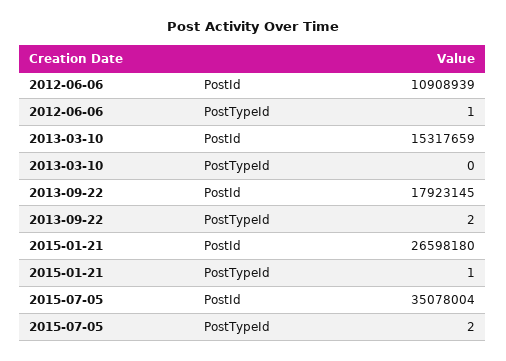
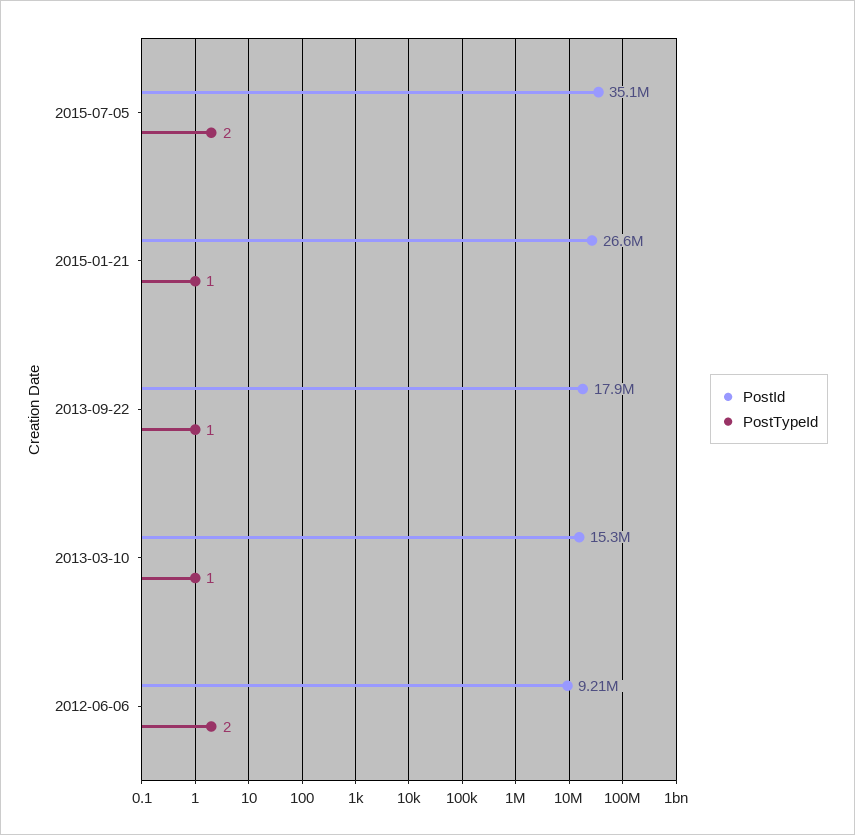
PostId, 2012-06-06: 10908939 -> 9210000
PostTypeId, 2012-06-06: 1 -> 2
PostTypeId, 2013-03-10: 0 -> 1
PostTypeId, 2013-09-22: 2 -> 1

